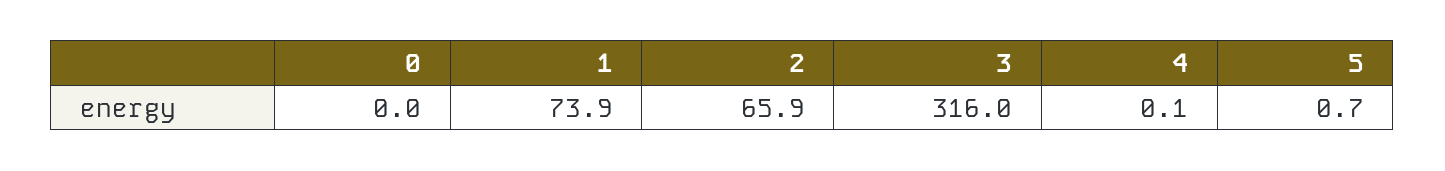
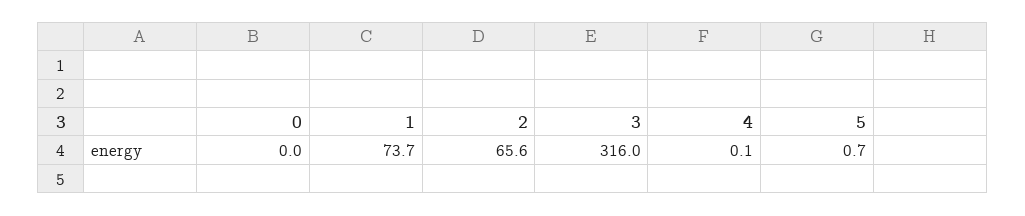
1: 73.9 -> 73.7
2: 65.9 -> 65.6

